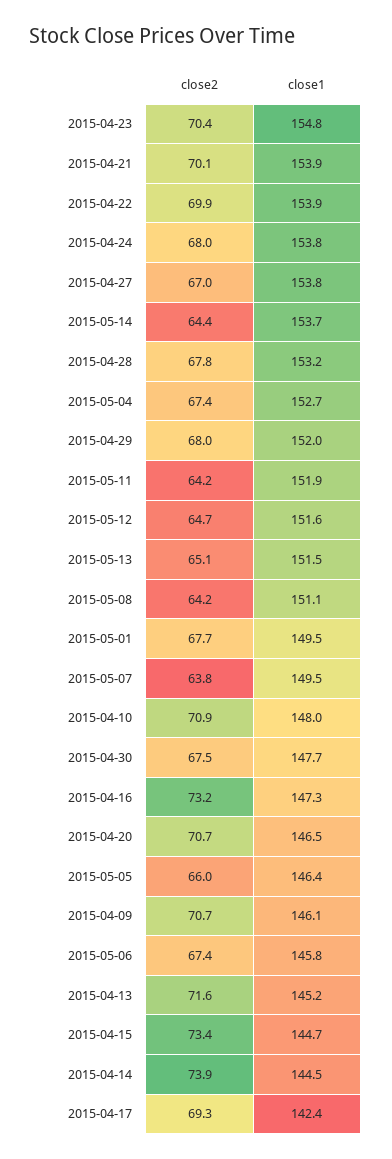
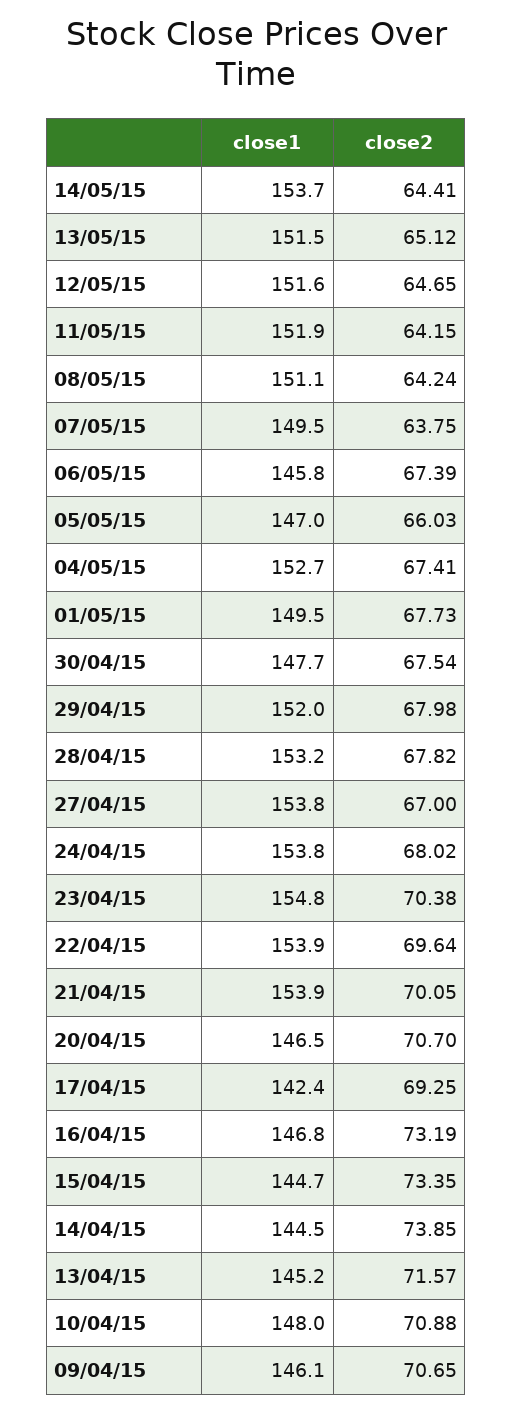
close2, 2015-04-22: 69.9 -> 69.64
close1, 2015-04-16: 147.3 -> 146.8
close1, 2015-05-05: 146.4 -> 147

